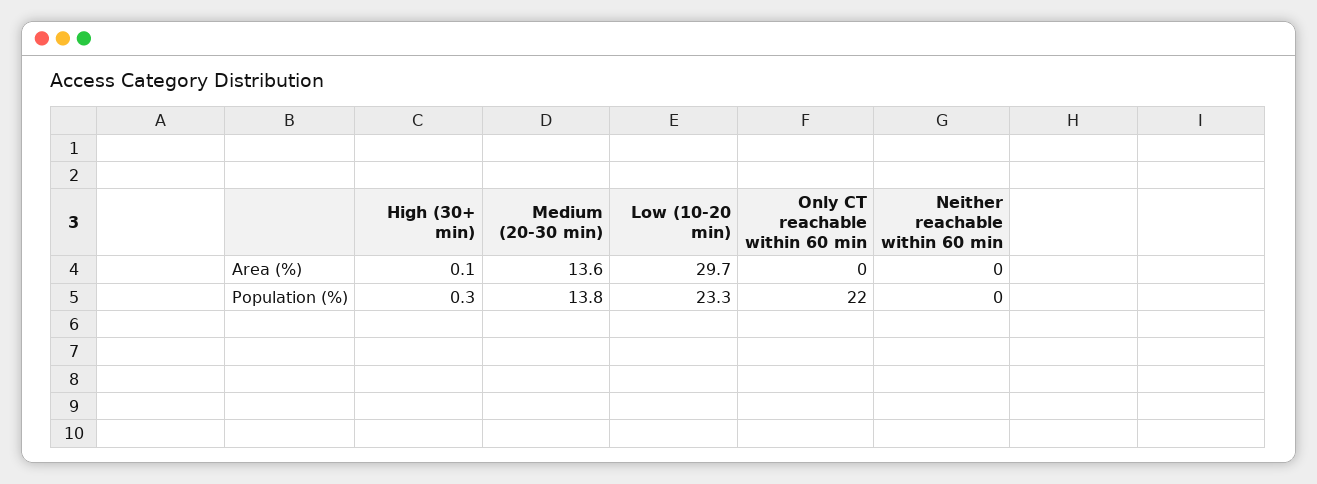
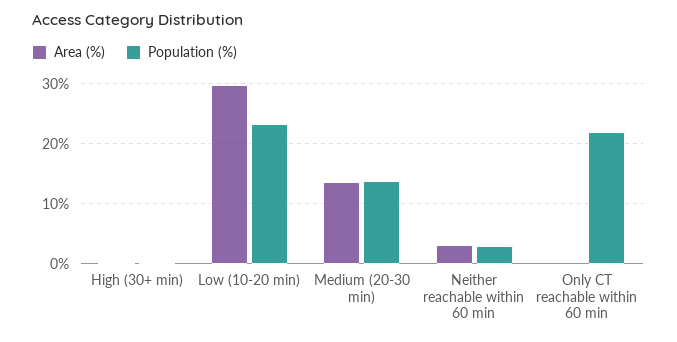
Area (%), Neither reachable within 60 min: 0 -> 3
Population (%), Neither reachable within 60 min: 0 -> 3

